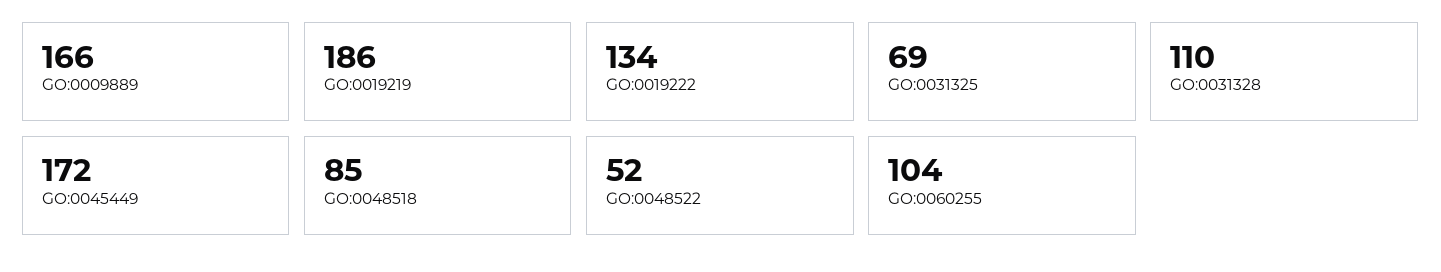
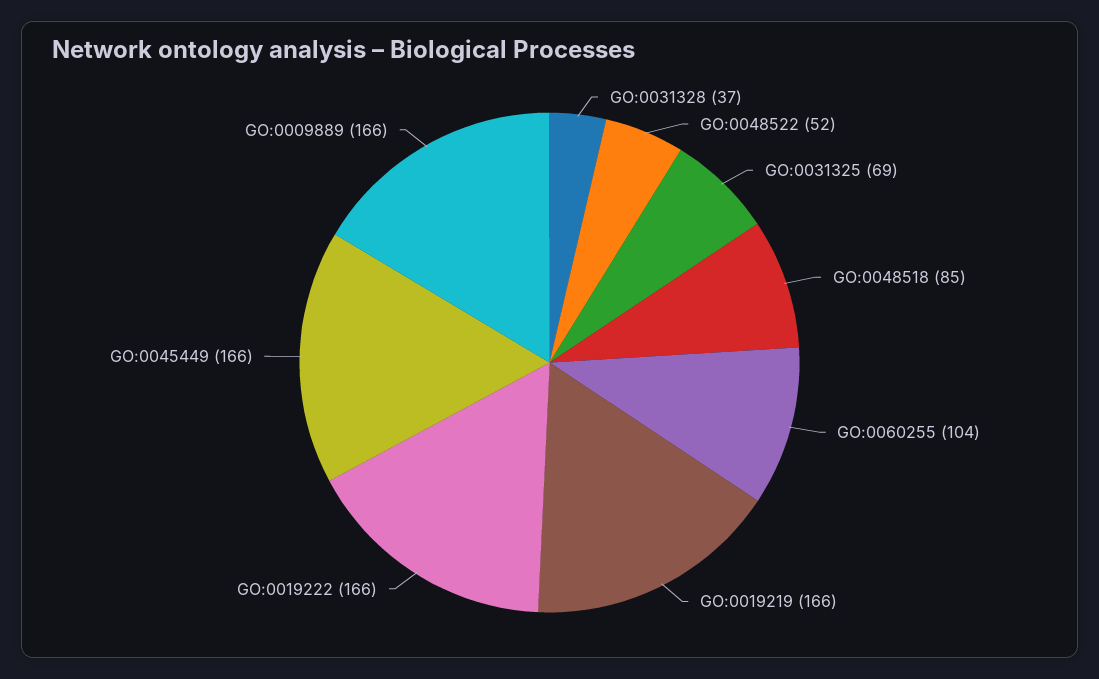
GO:0019219: 186 -> 166
GO:0019222: 134 -> 166
GO:0031328: 110 -> 37
GO:0045449: 172 -> 166

